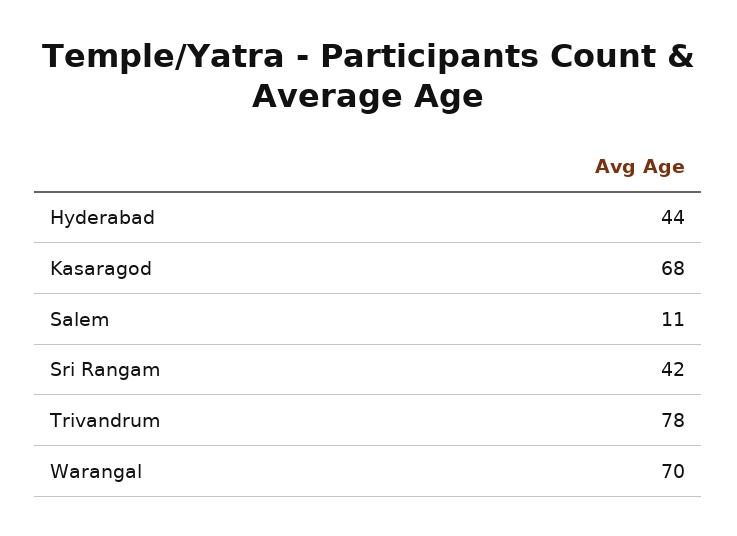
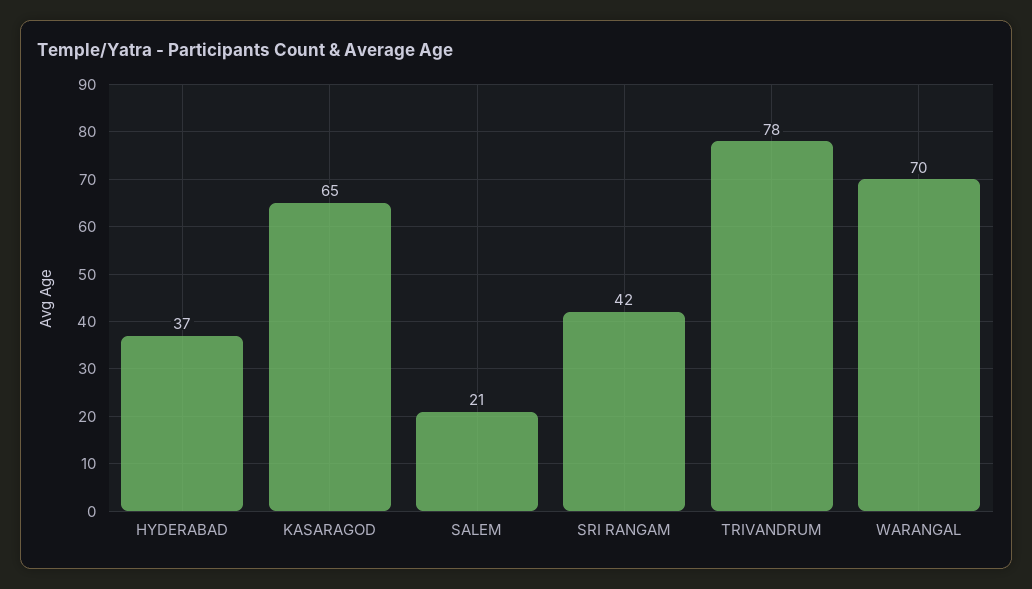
Hyderabad: 44 -> 37
Kasaragod: 68 -> 65
Salem: 11 -> 21

